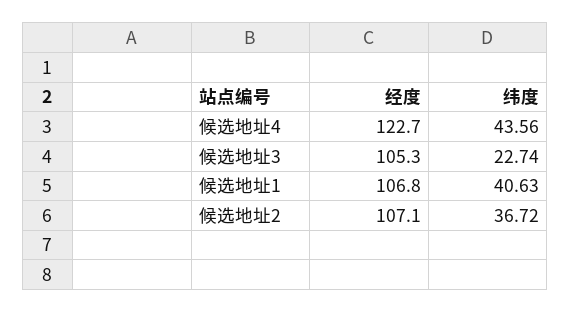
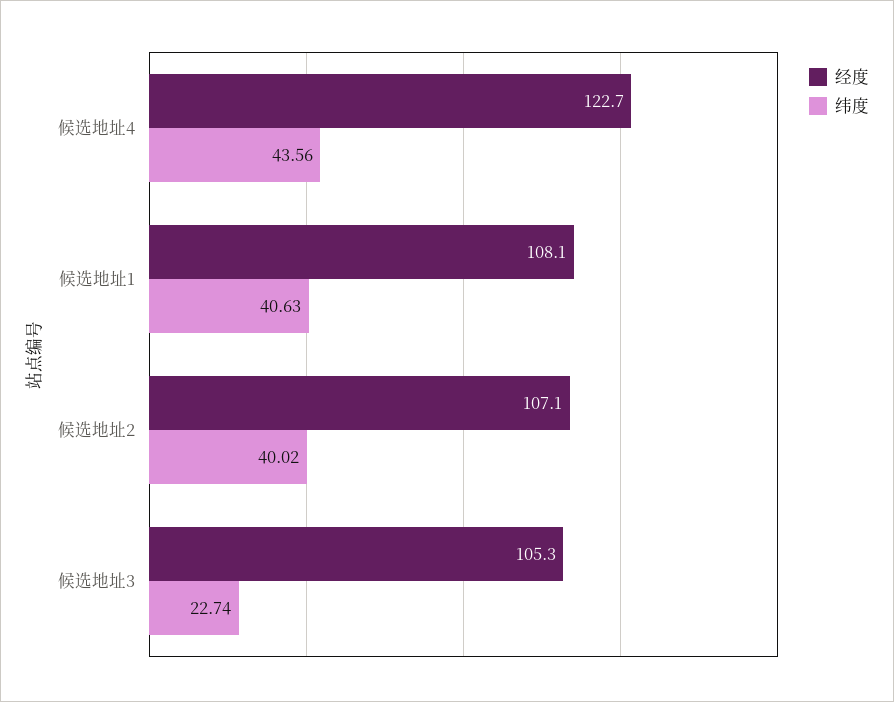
经度, 候选地址1: 106.8 -> 108.1
纬度, 候选地址2: 36.72 -> 40.02

